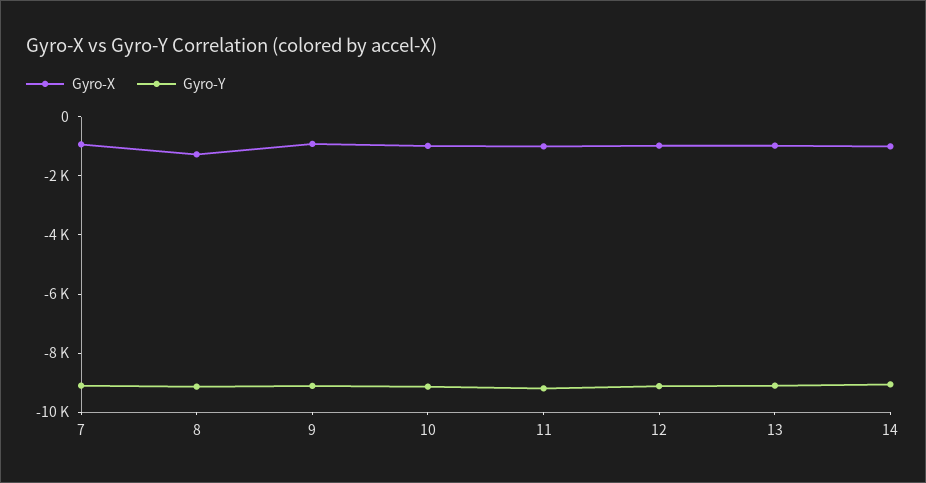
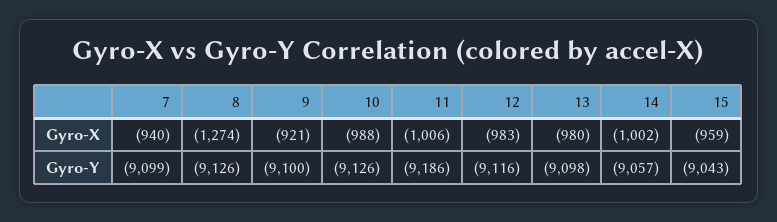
Gyro-X, 15: none -> -959
Gyro-Y, 15: none -> -9043

